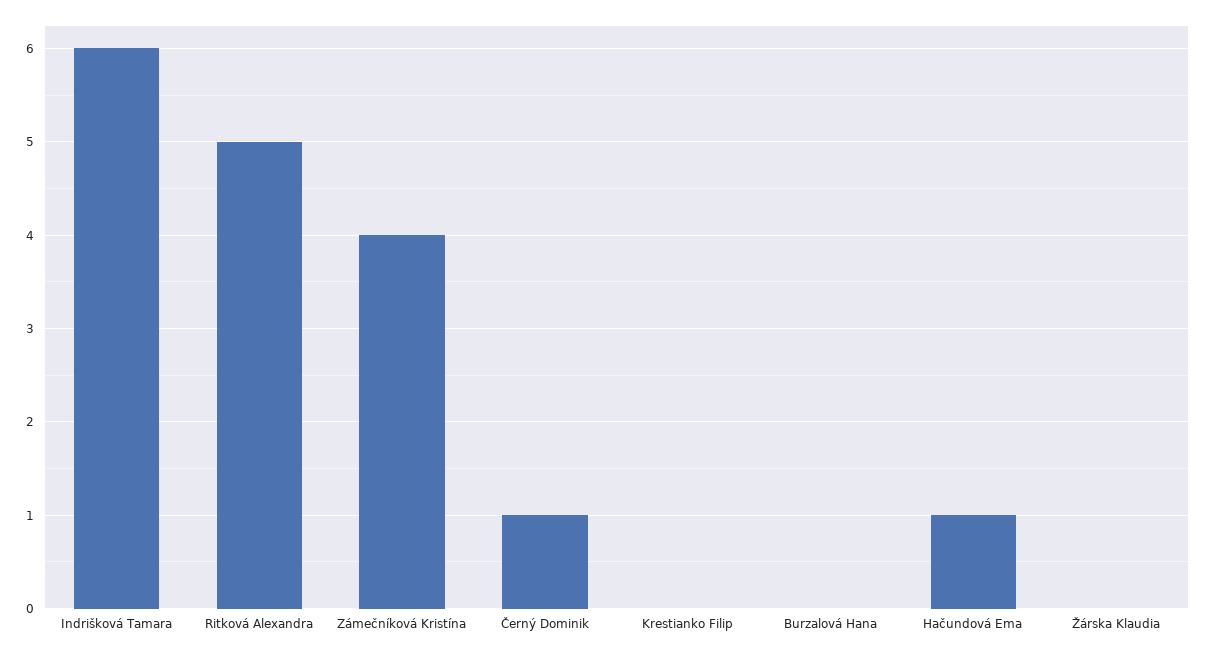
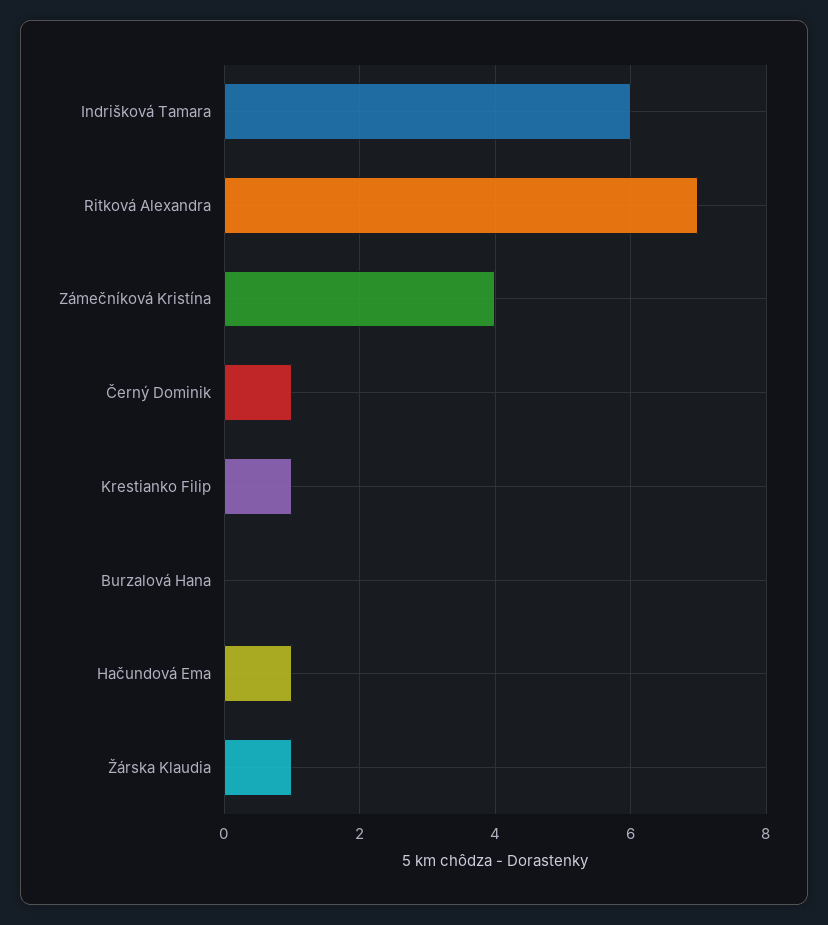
Ritková Alexandra: 5 -> 7
Krestianko Filip: 0 -> 1
Žárska Klaudia: 0 -> 1

